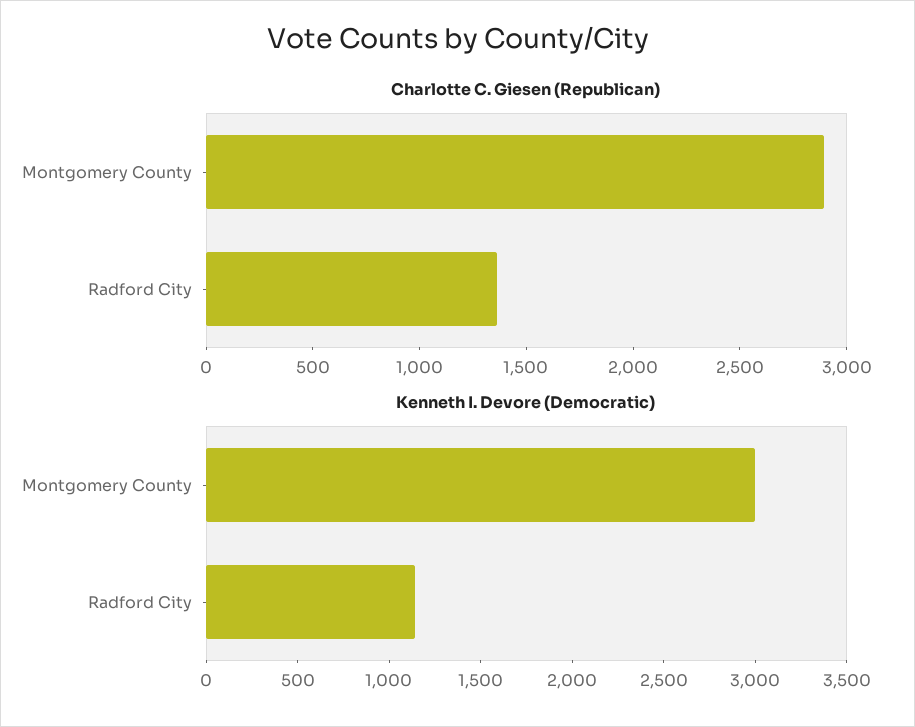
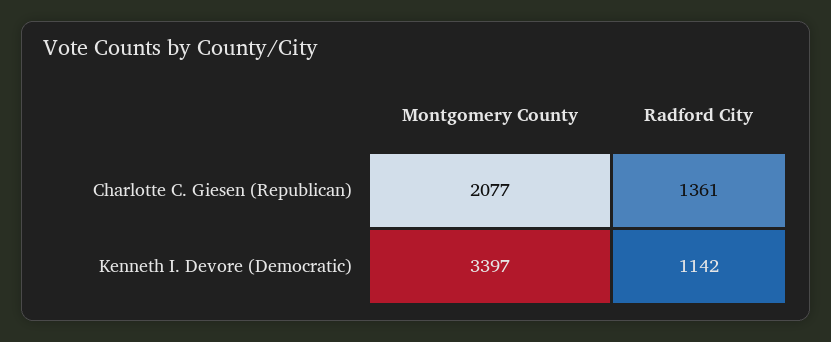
Charlotte C. Giesen (Republican), Montgomery County: 2900 -> 2077
Kenneth I. Devore (Democratic), Montgomery County: 3000 -> 3397

